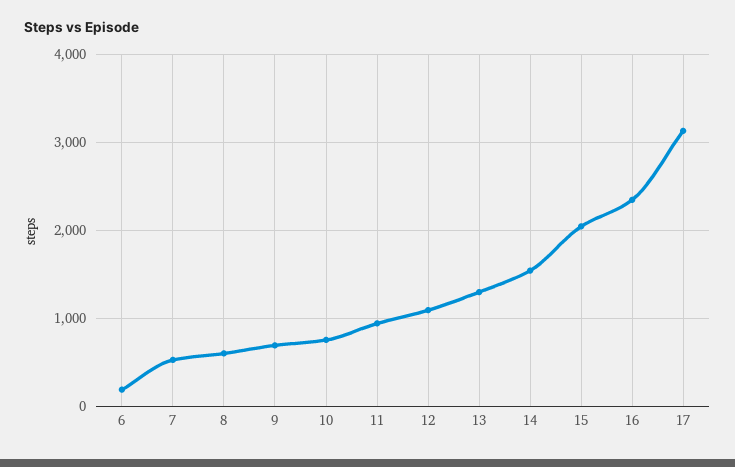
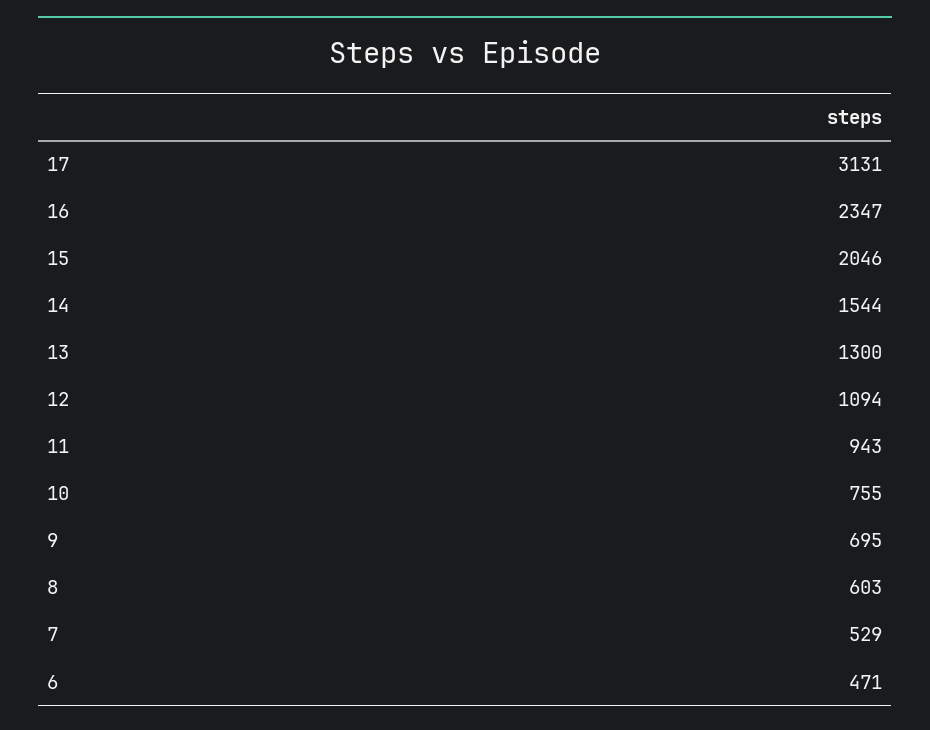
6: 200 -> 471

